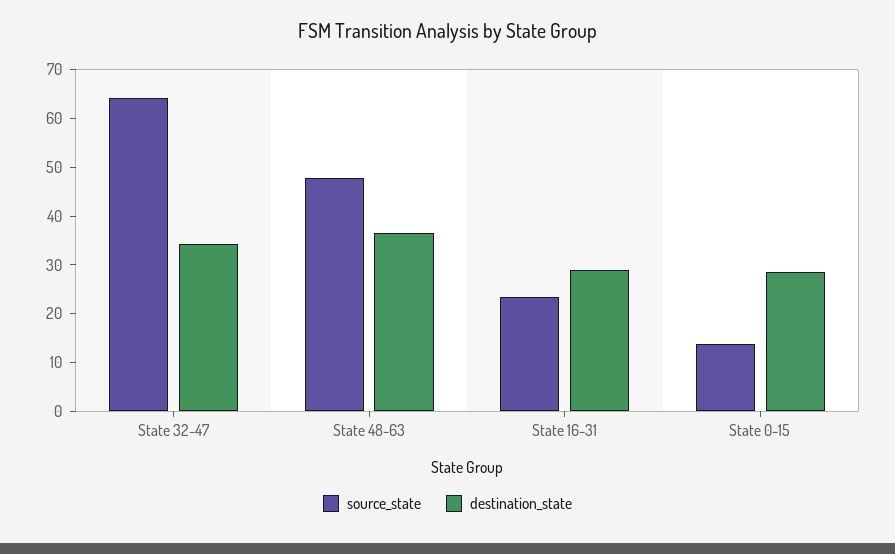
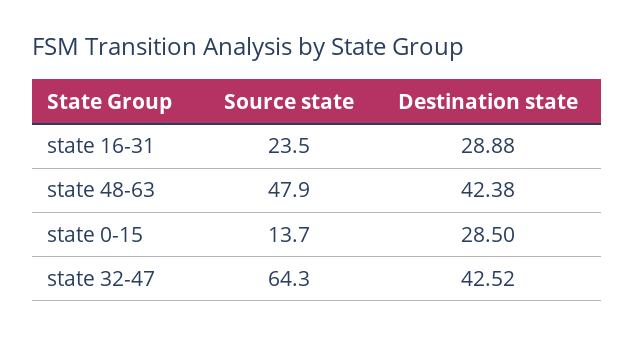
destination_state, State 32-47: 34 -> 42.52
destination_state, State 48-63: 36 -> 42.38

